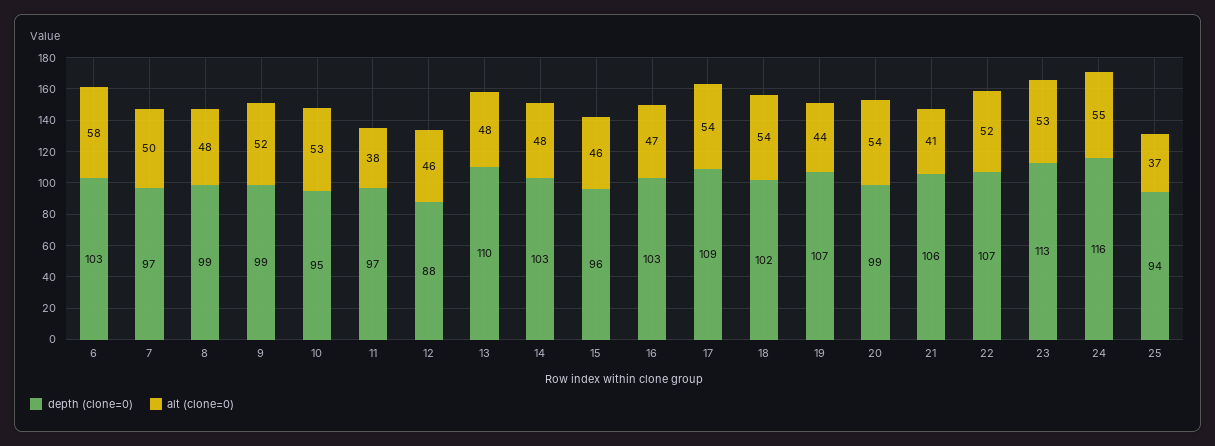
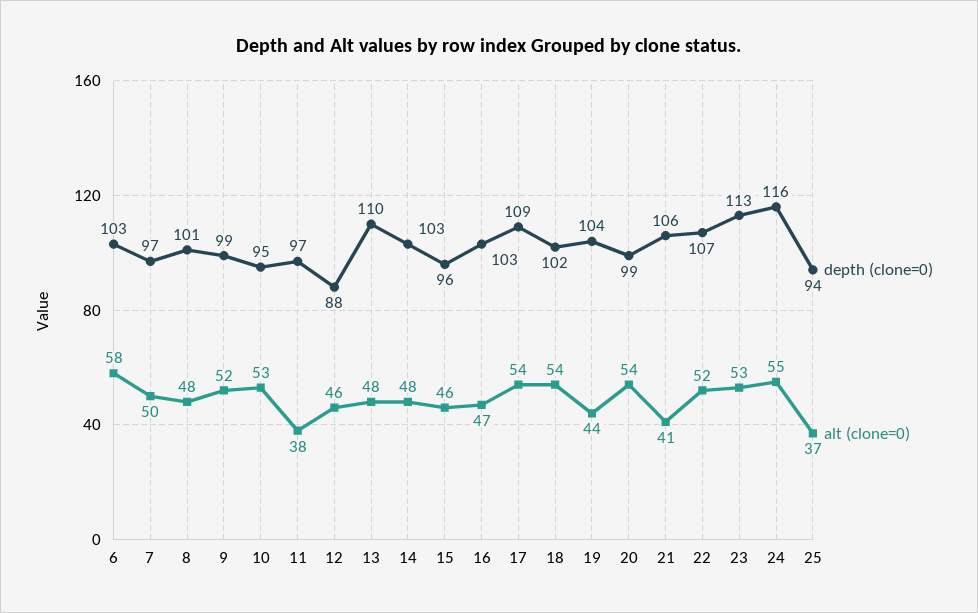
depth (clone=0), 8: 99 -> 101
depth (clone=0), 19: 107 -> 104

